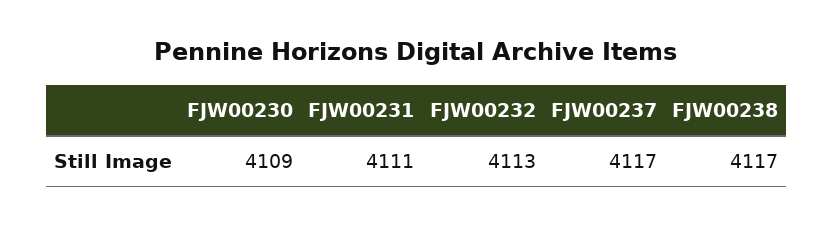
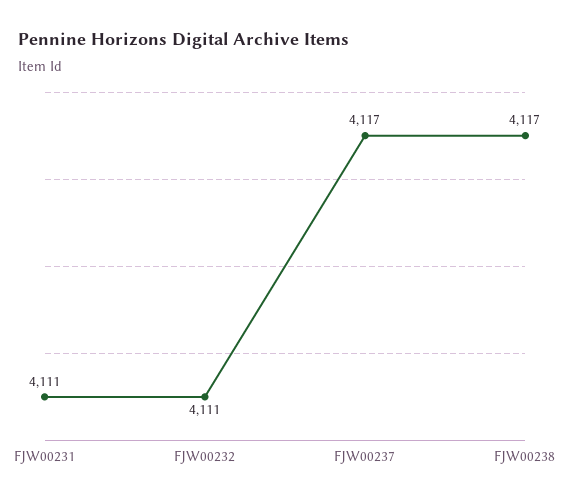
FJW00230: 4109 -> none
FJW00232: 4113 -> 4111

